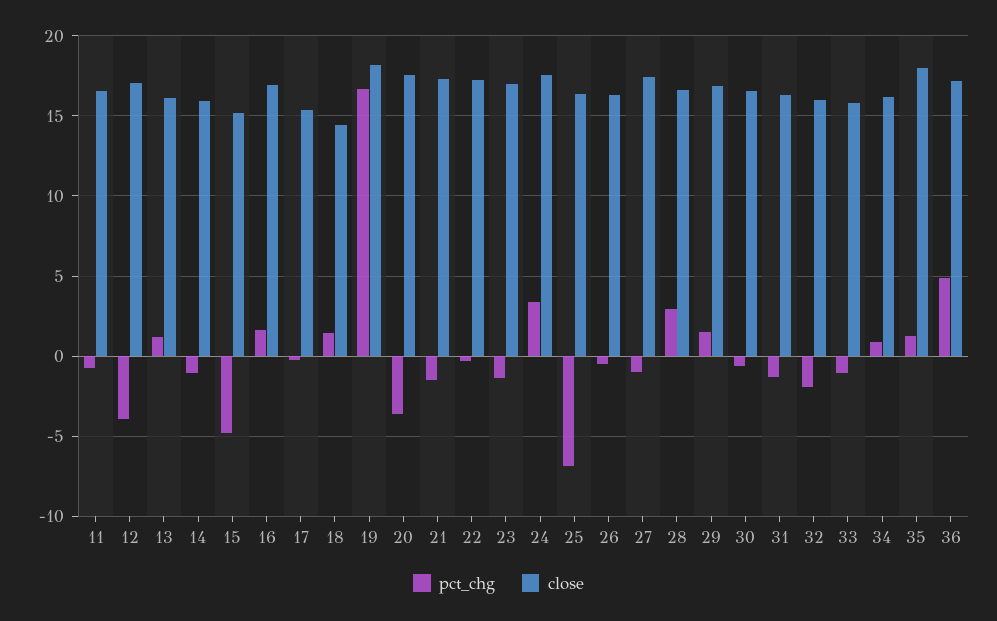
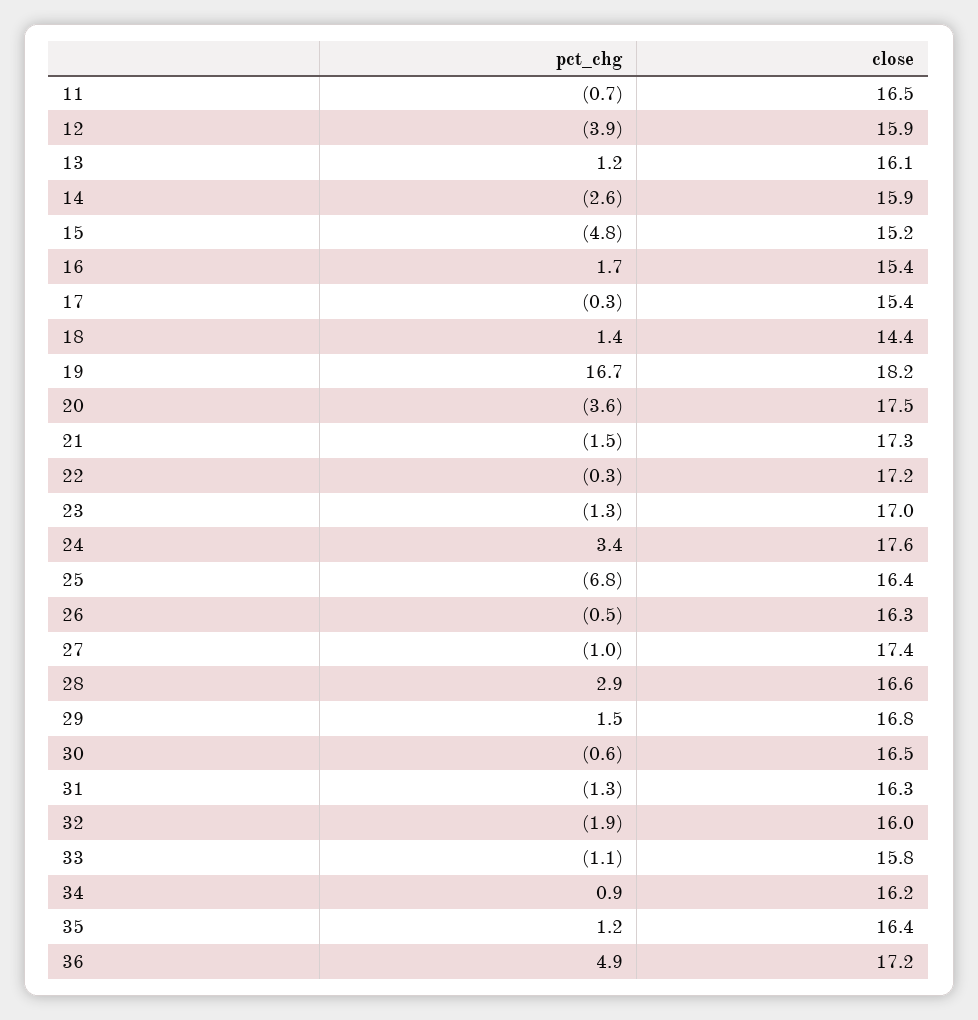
close, 12: 17 -> 15.9
pct_chg, 14: -1 -> -2.6
close, 16: 17 -> 15.4
close, 35: 18 -> 16.4

